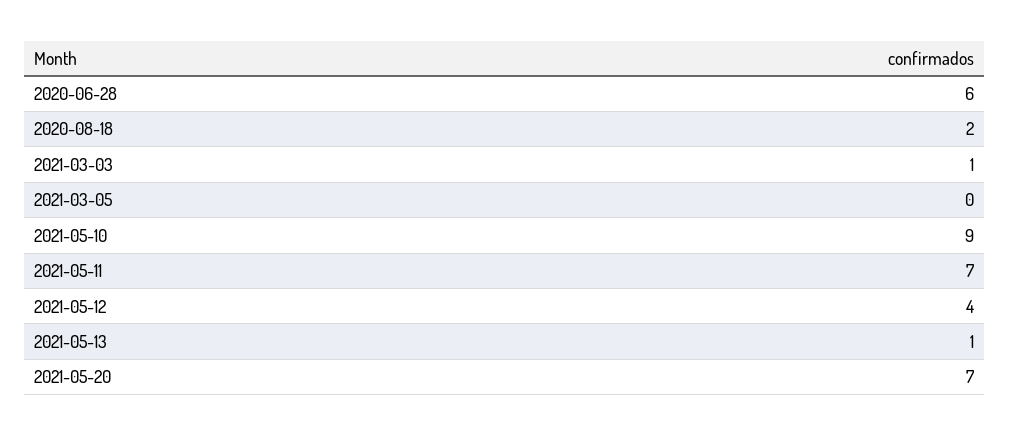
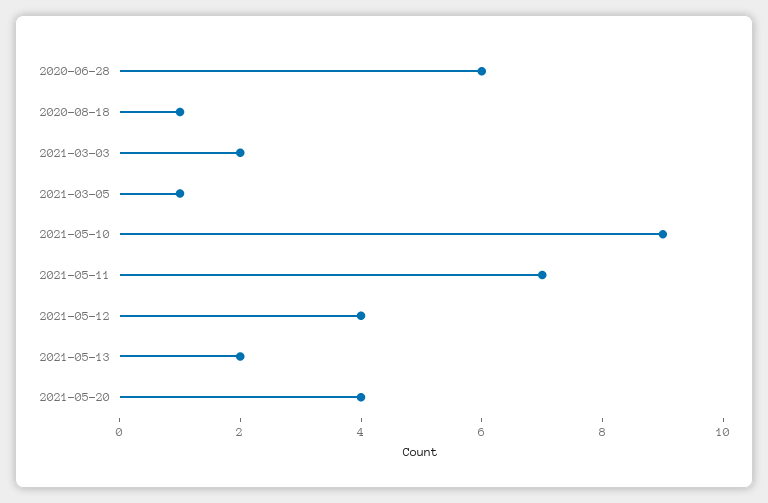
2020-08-18: 2 -> 1
2021-03-03: 1 -> 2
2021-03-05: 0 -> 1
2021-05-13: 1 -> 2
2021-05-20: 7 -> 4

